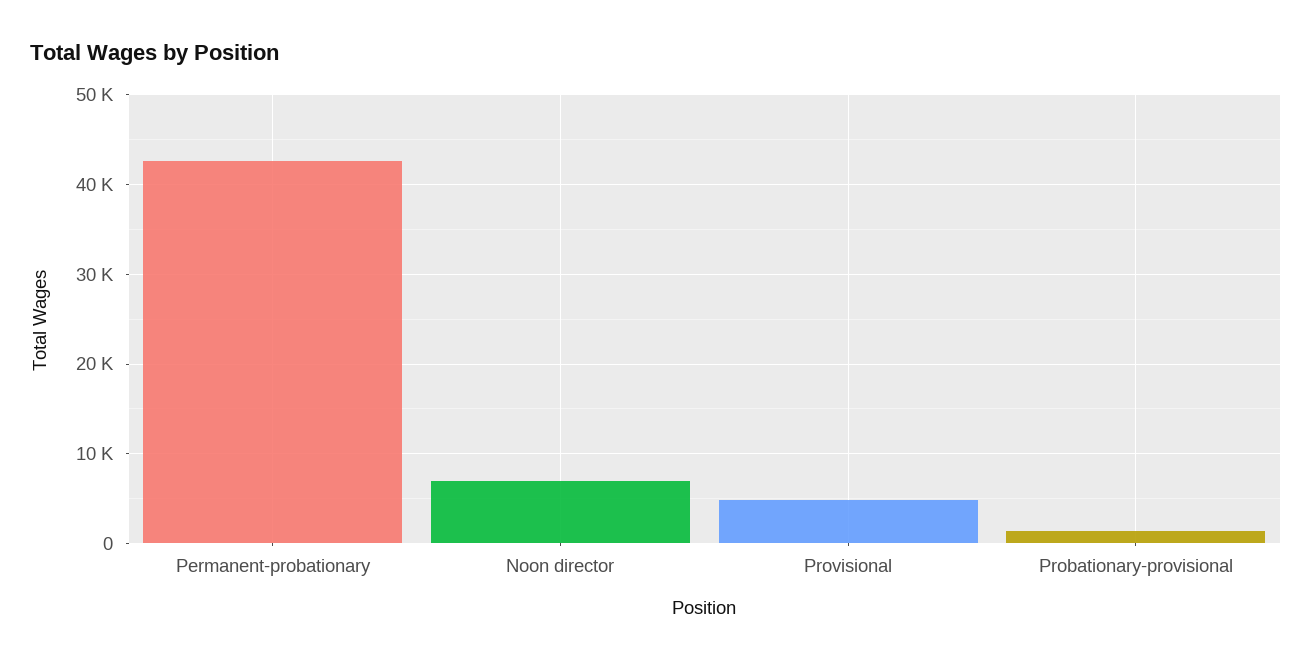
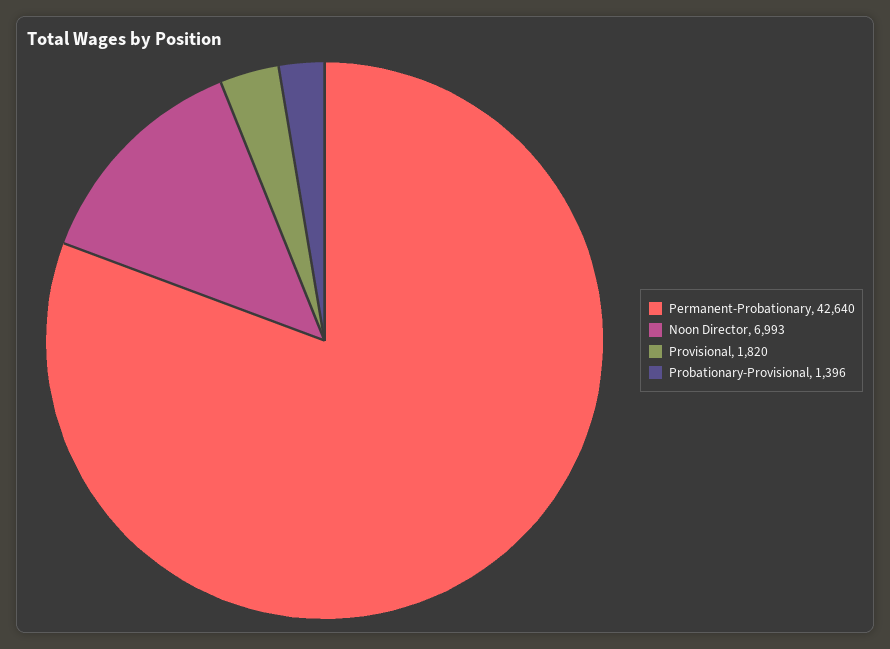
Provisional: 5000 -> 1820

